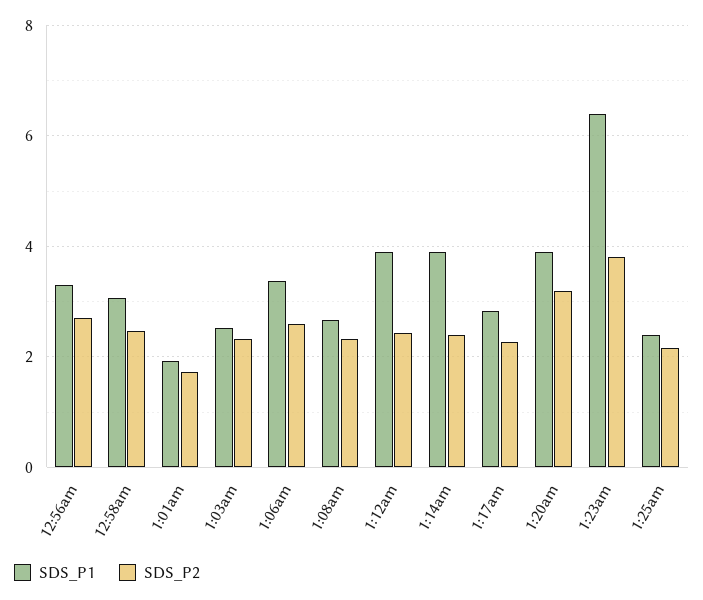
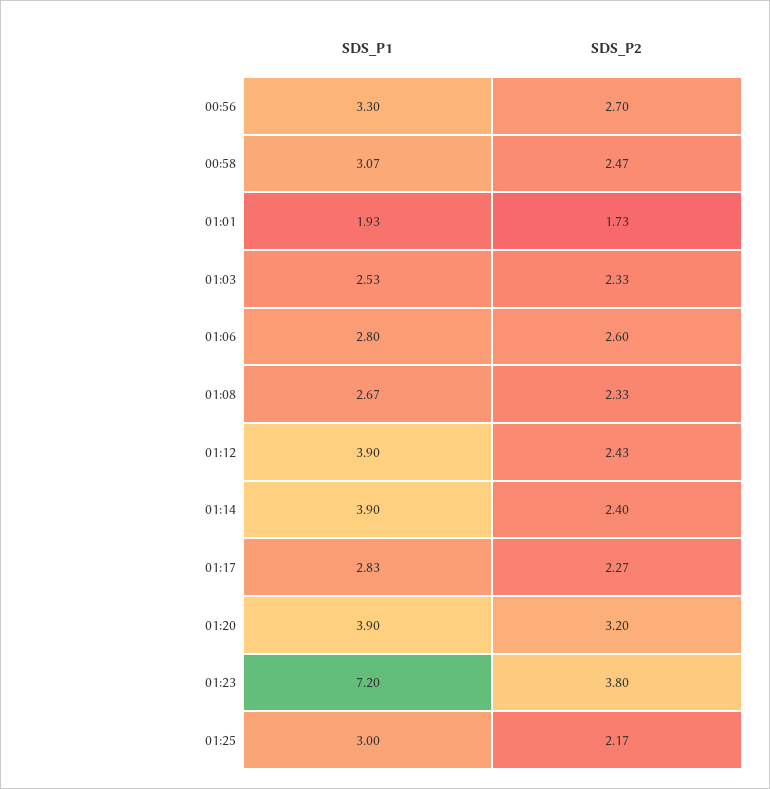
SDS_P1, 1:06am: 3.4 -> 2.8
SDS_P1, 1:23am: 6.4 -> 7.2
SDS_P1, 1:25am: 2.4 -> 3

